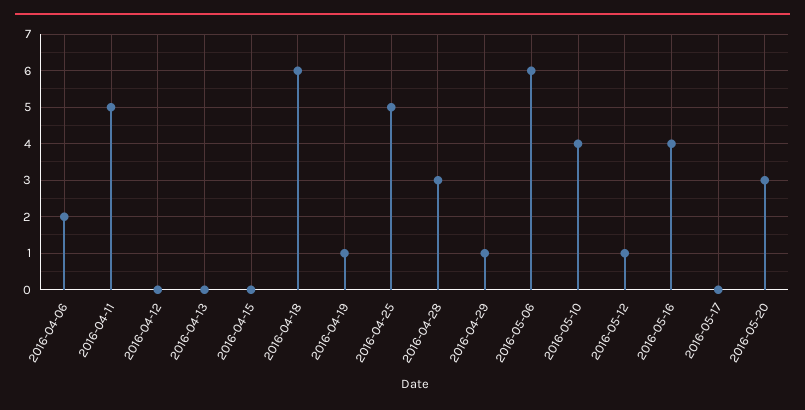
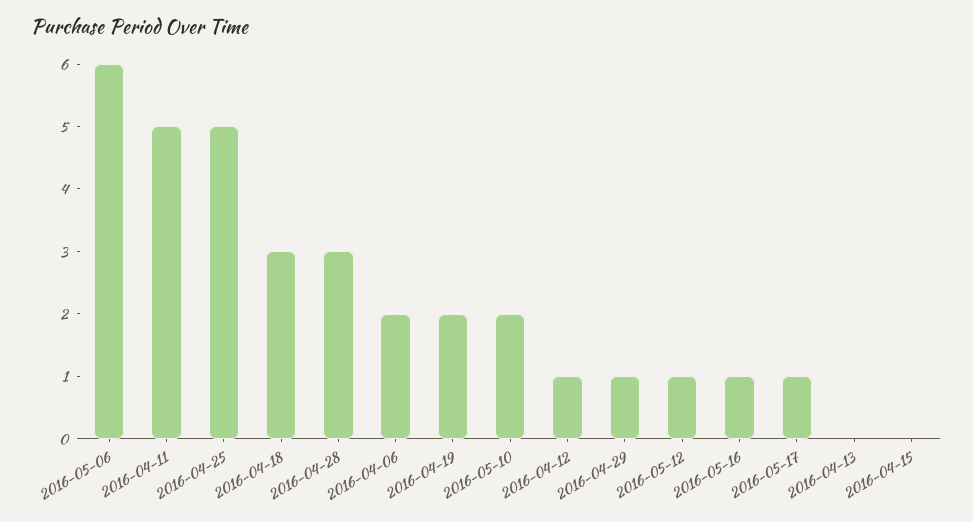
2016-04-12: 0 -> 1
2016-04-18: 6 -> 3
2016-04-19: 1 -> 2
2016-05-10: 4 -> 2
2016-05-16: 4 -> 1
2016-05-17: 0 -> 1
2016-05-20: 3 -> none

